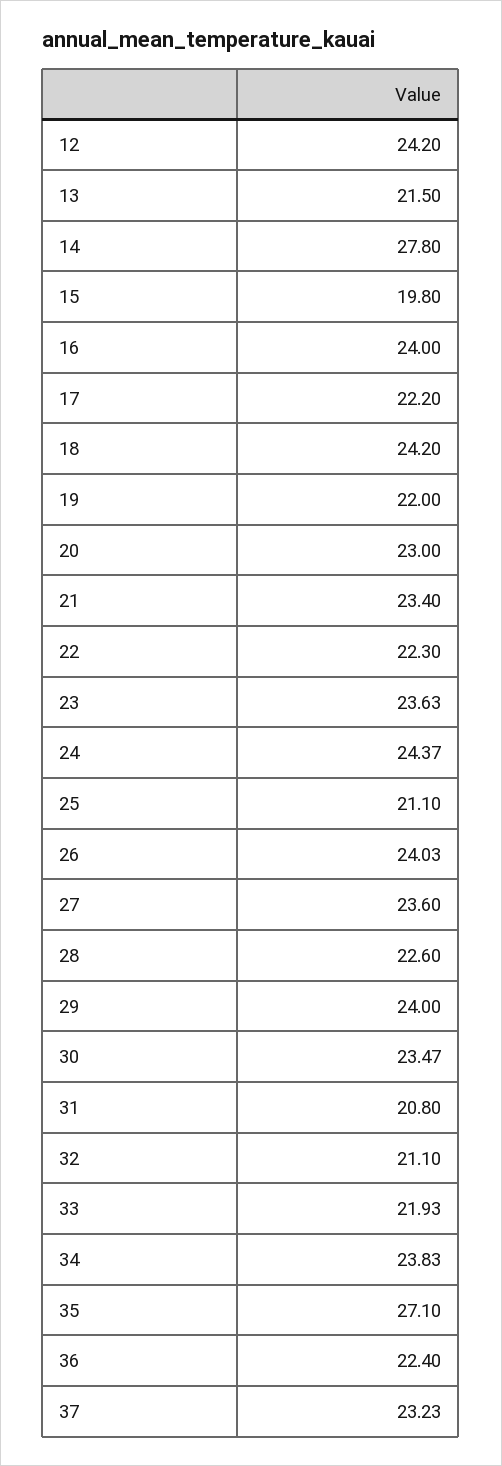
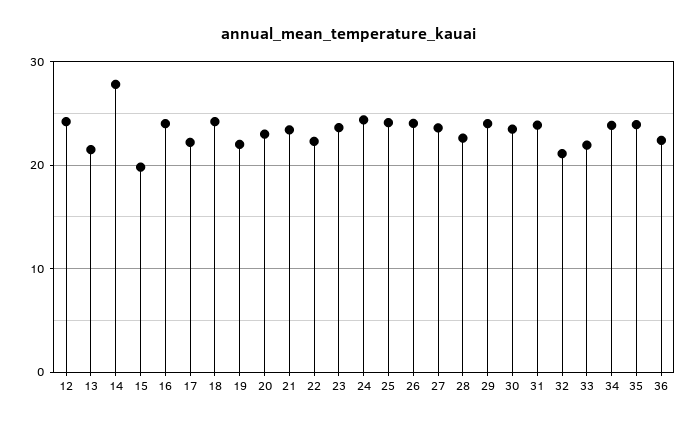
25: 21.1 -> 24
31: 20.8 -> 24
35: 27.1 -> 24
37: 23.23 -> none

